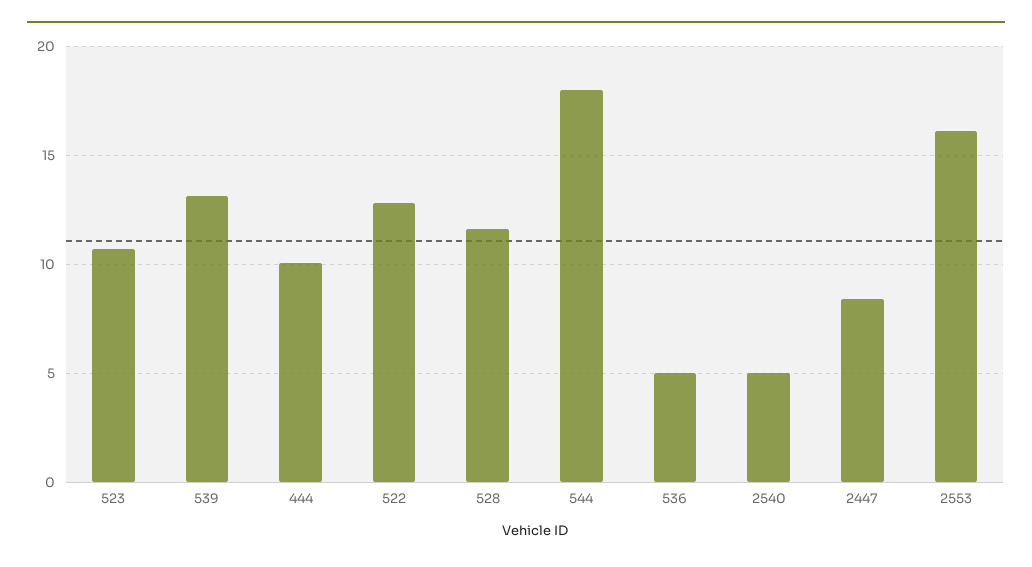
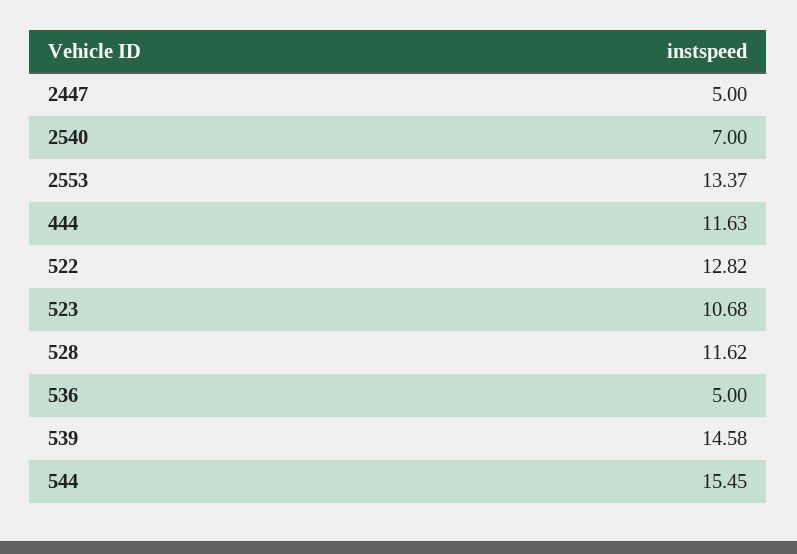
539: 13 -> 14.58
444: 10 -> 11.63
544: 18 -> 15.45
2540: 5 -> 7
2447: 8.5 -> 5
2553: 16 -> 13.37

